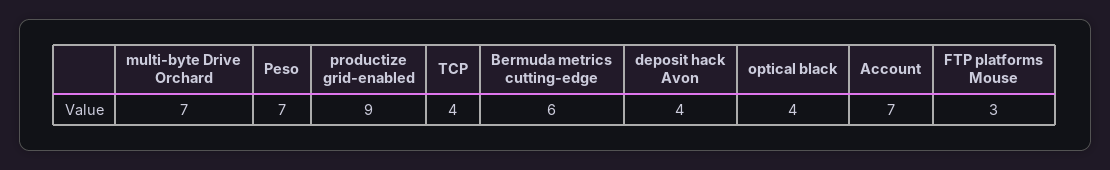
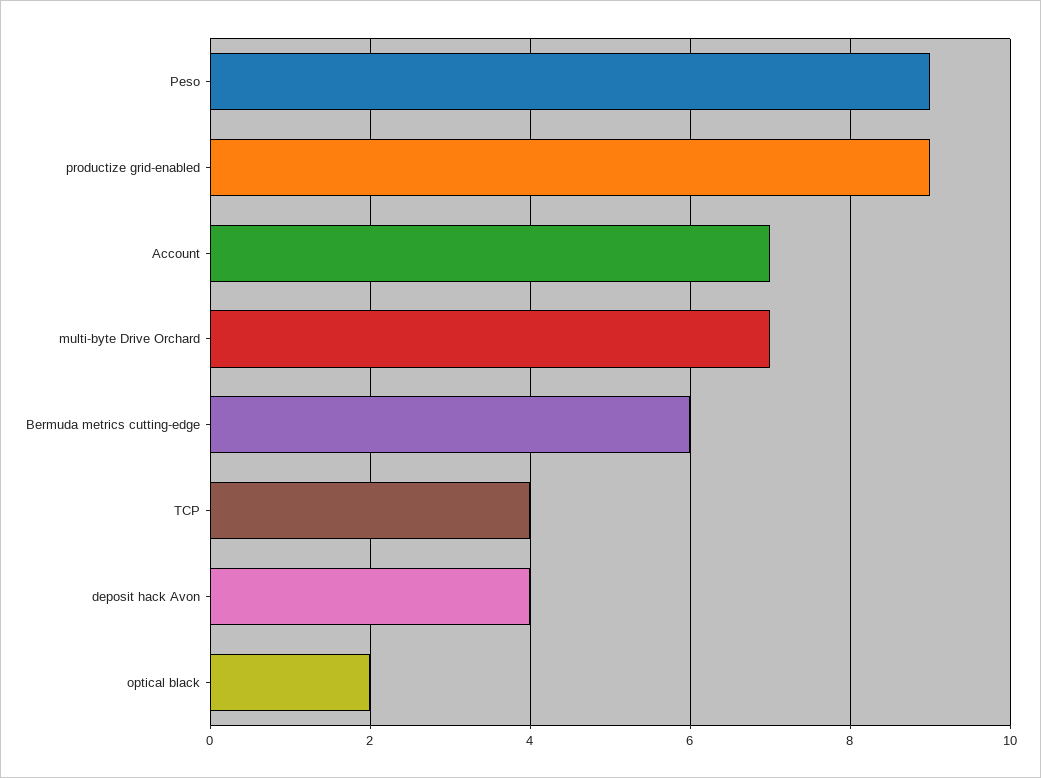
Peso: 7 -> 9
optical black: 4 -> 2
FTP platforms Mouse: 3 -> none

